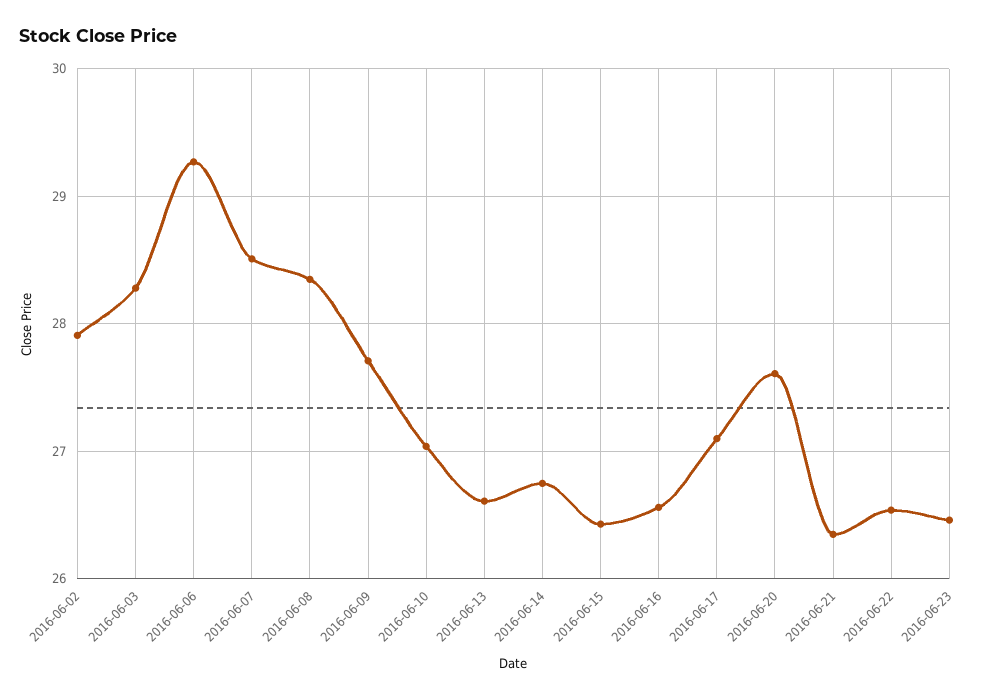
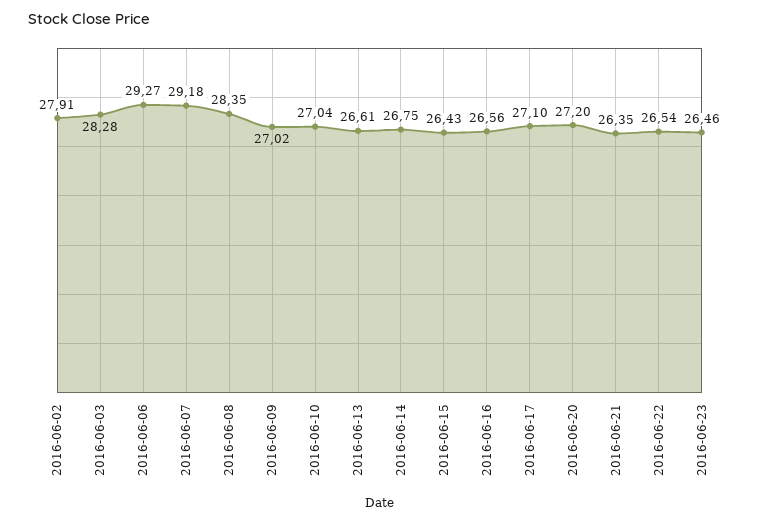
2016-06-07: 28.5 -> 29.18
2016-06-09: 27.7 -> 27.02
2016-06-20: 27.6 -> 27.2

